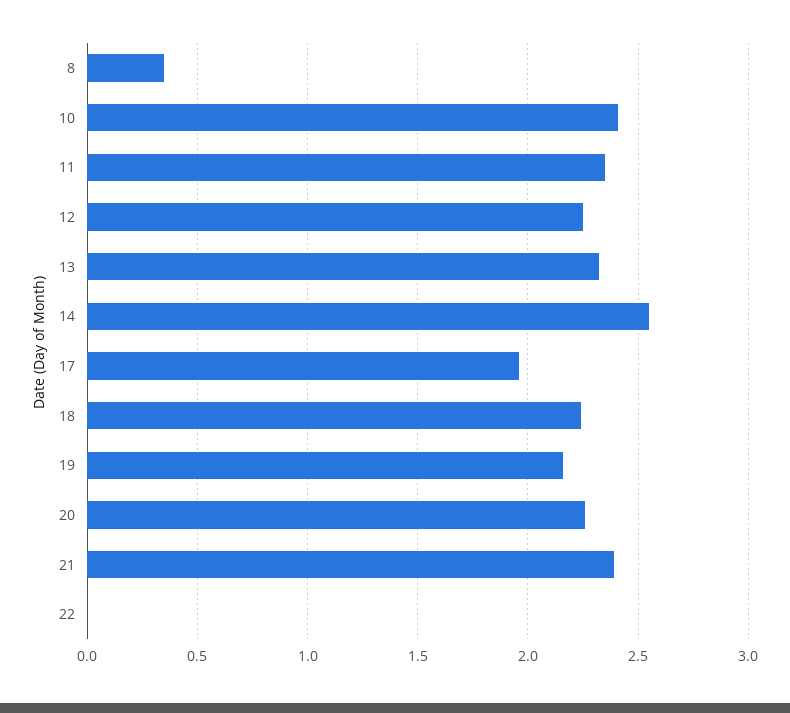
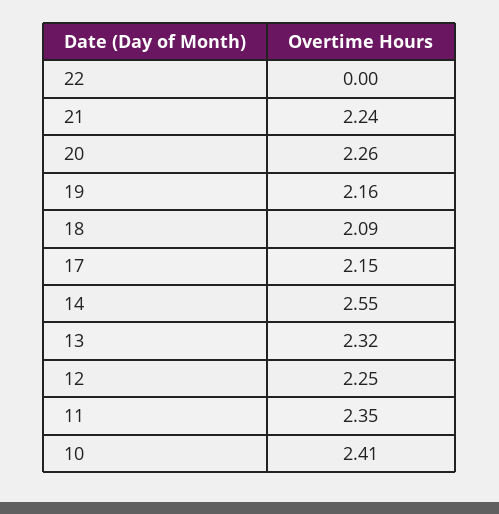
8: 0.35 -> none
17: 1.95 -> 2.15
18: 2.25 -> 2.09
21: 2.4 -> 2.24

